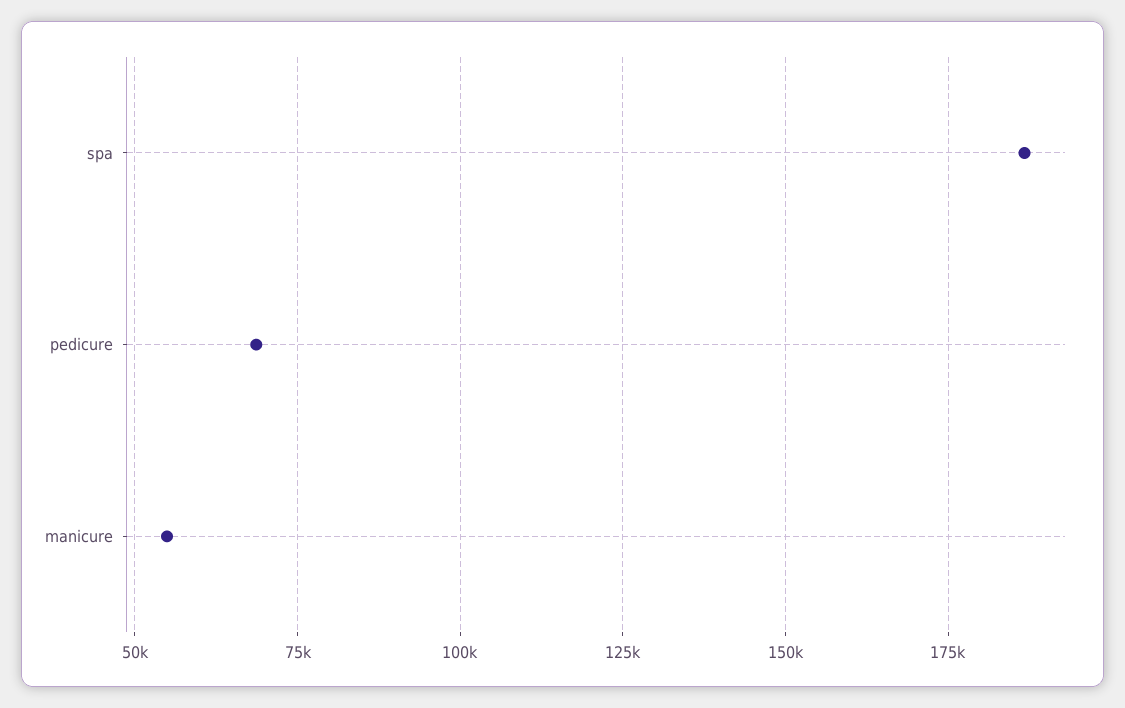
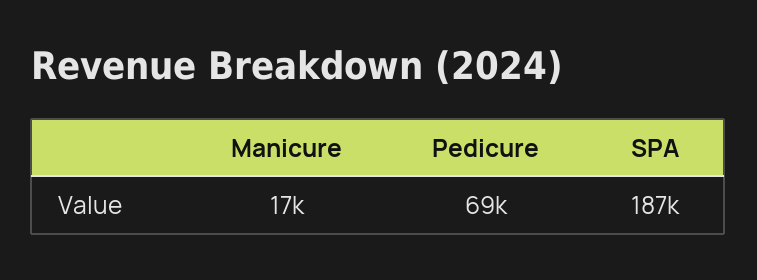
manicure: 55000 -> 17000

